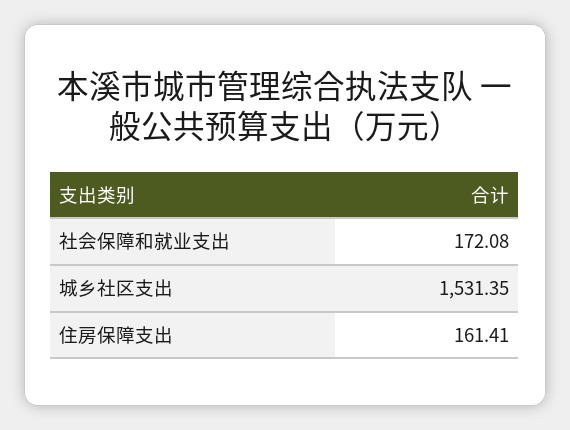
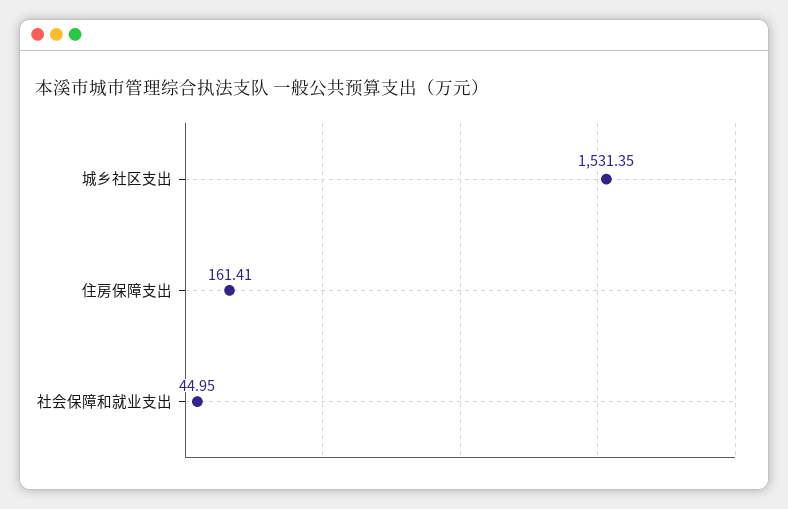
社会保障和就业支出: 172.08 -> 44.95

